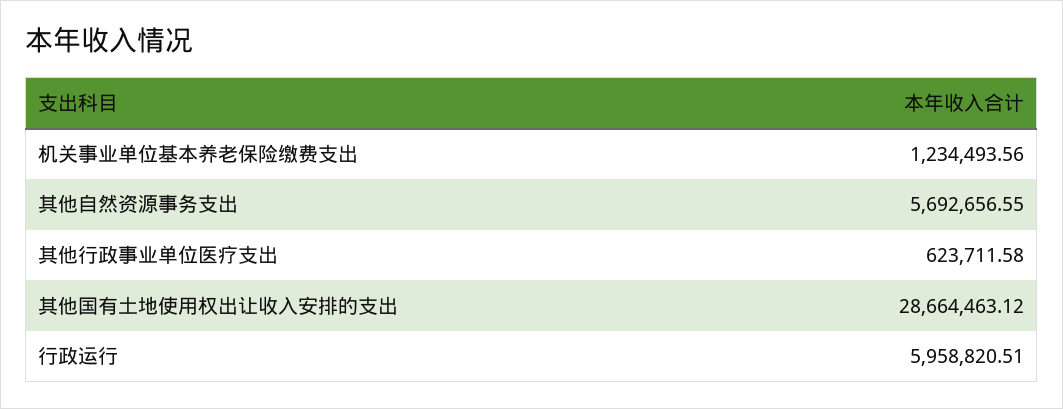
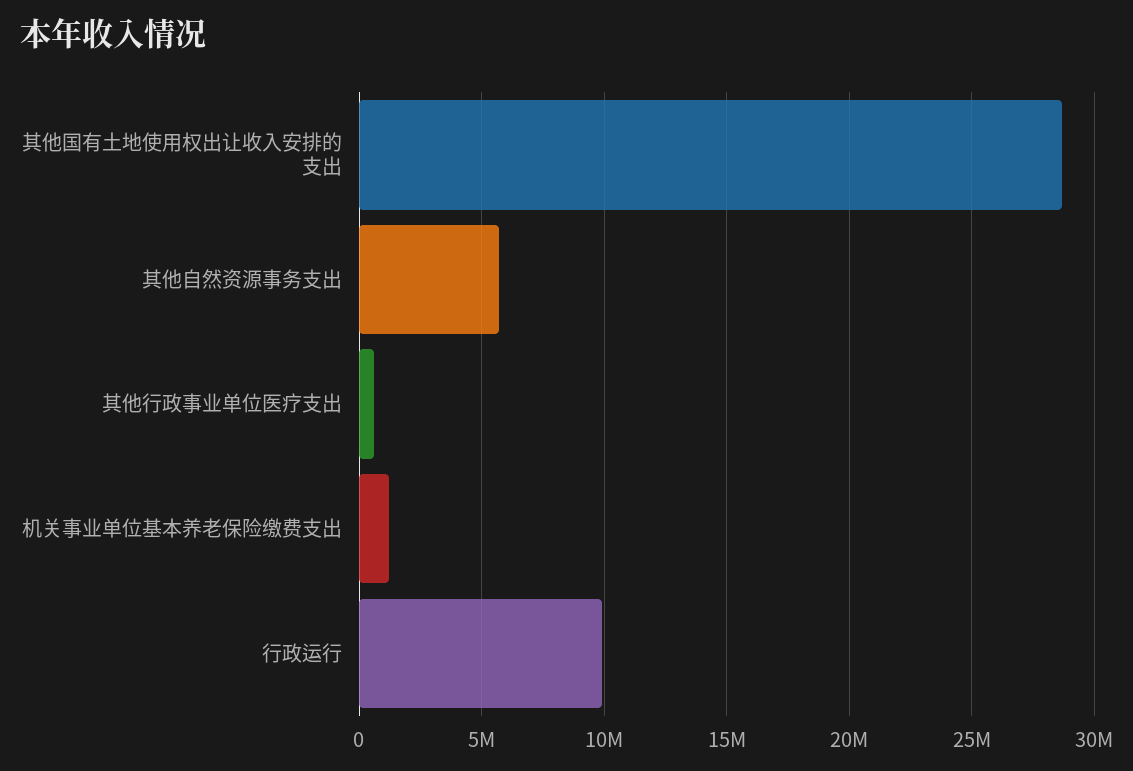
行政运行: 5958820.51 -> 10000000

